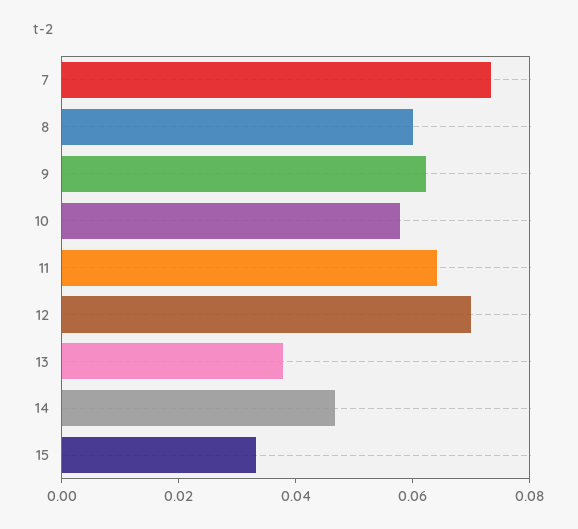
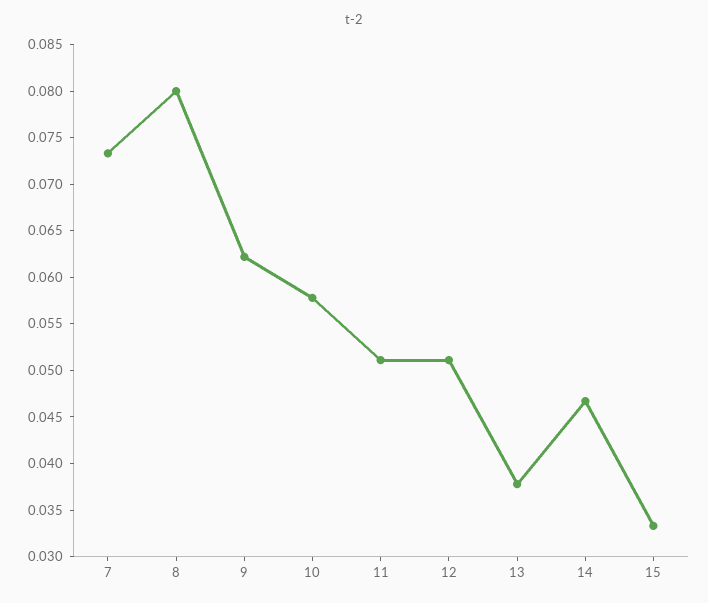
8: 0.06 -> 0.08
11: 0.065 -> 0.051
12: 0.07 -> 0.051

